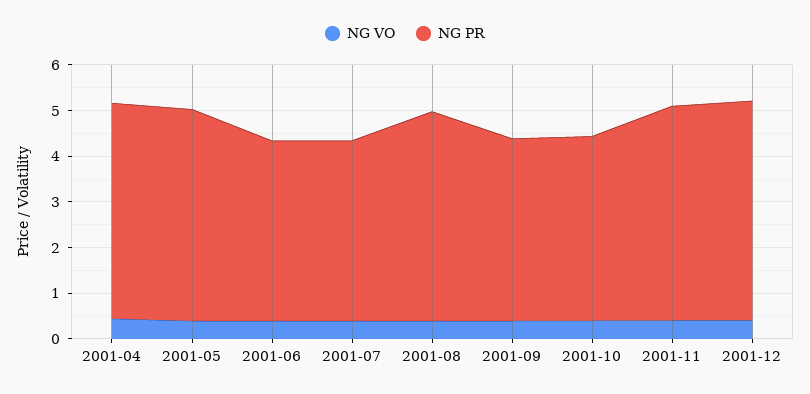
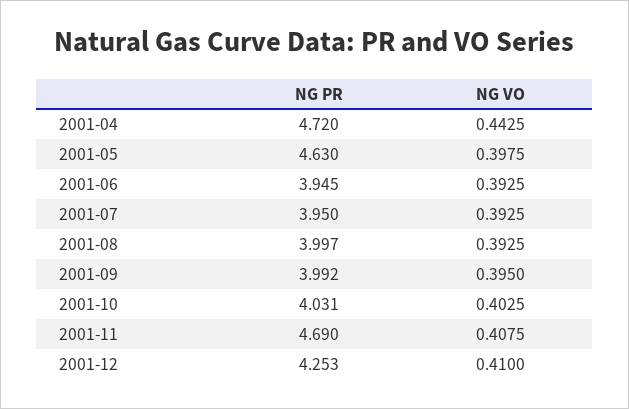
NG PR, 2001-08: 4.6 -> 3.997
NG PR, 2001-12: 4.8 -> 4.253

